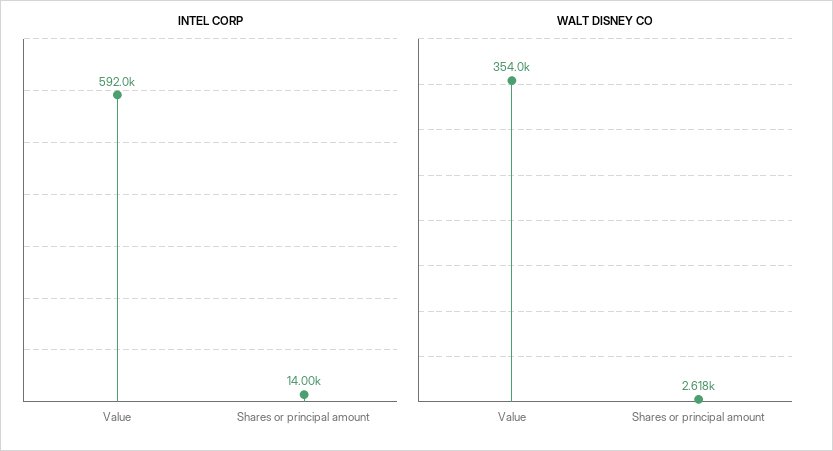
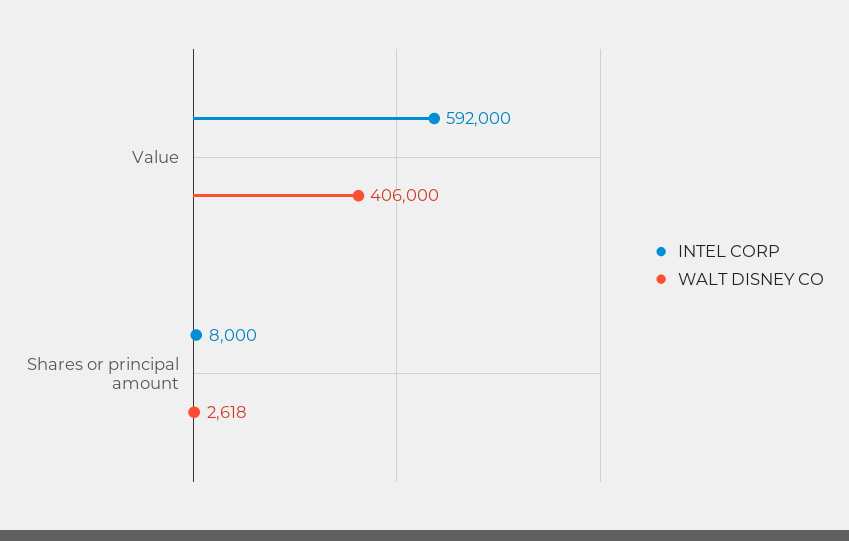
INTEL CORP, Shares or principal amount: 14000 -> 8000
WALT DISNEY CO, Value: 354000 -> 406000

